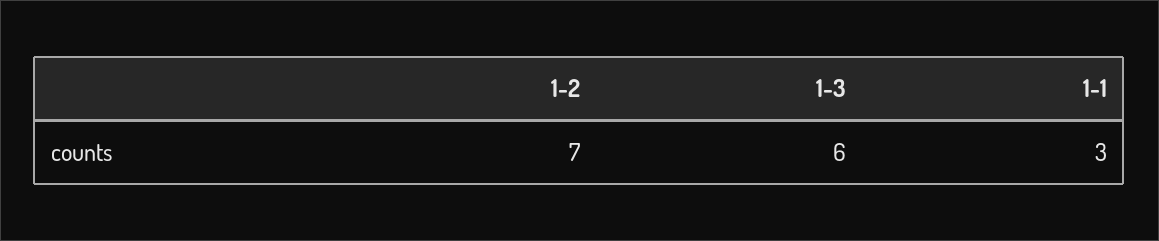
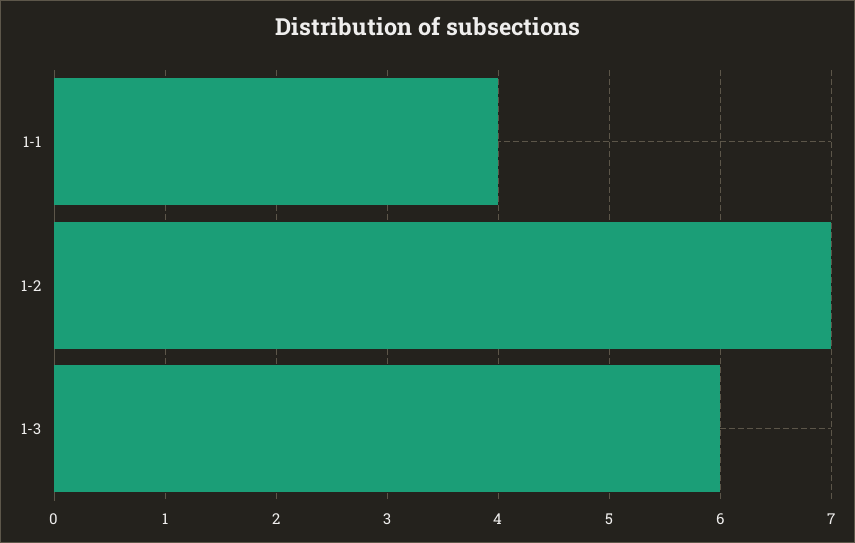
1-1: 3 -> 4

